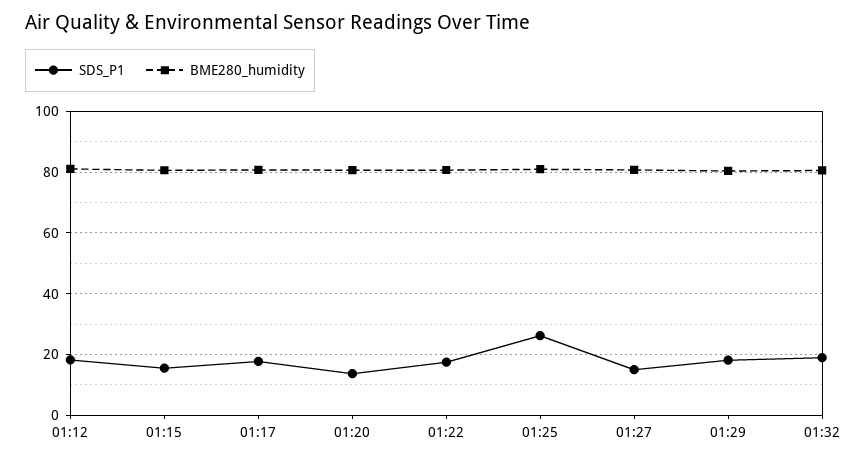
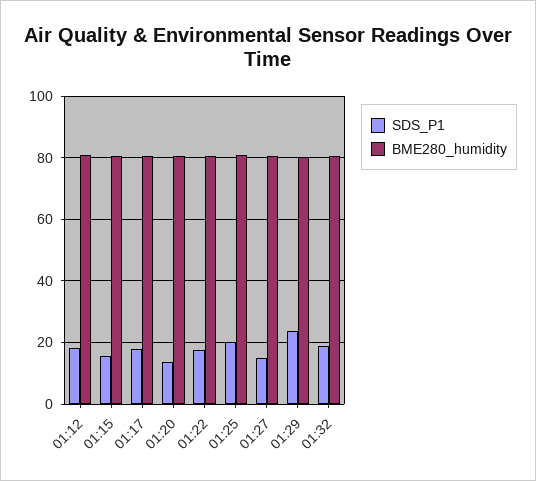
SDS_P1, 01:25: 26 -> 20
SDS_P1, 01:29: 18 -> 24

